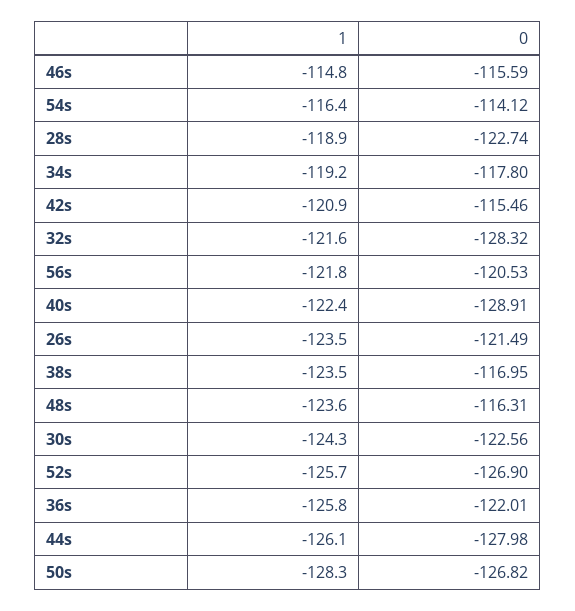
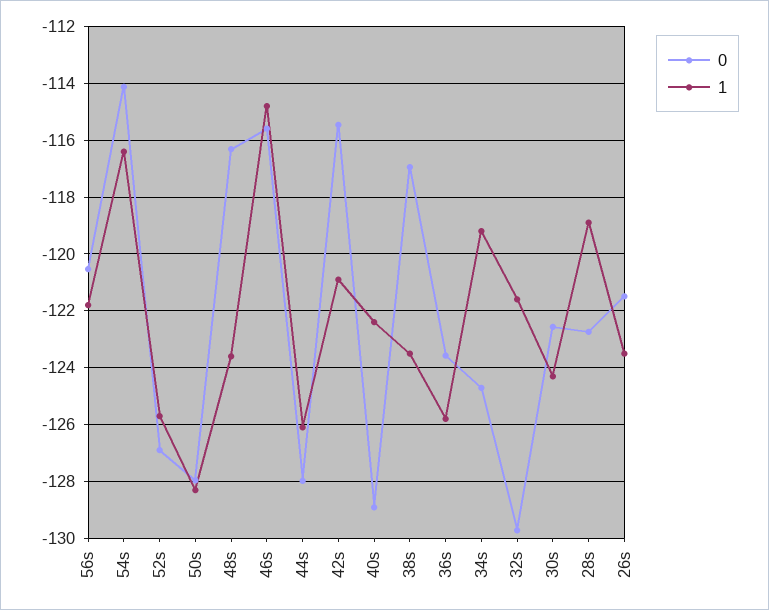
0, 34s: -117.8 -> -124.75
0, 32s: -128.32 -> -129.75
0, 36s: -122.01 -> -123.5
0, 50s: -126.82 -> -128

